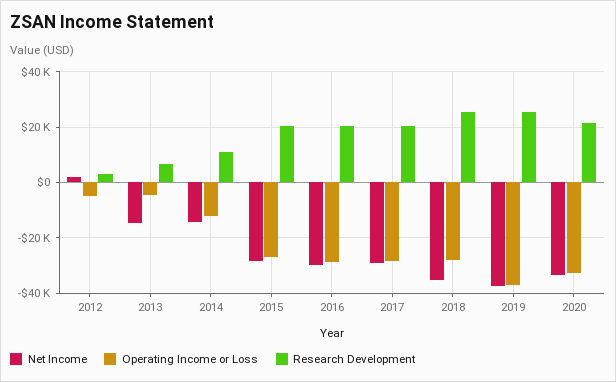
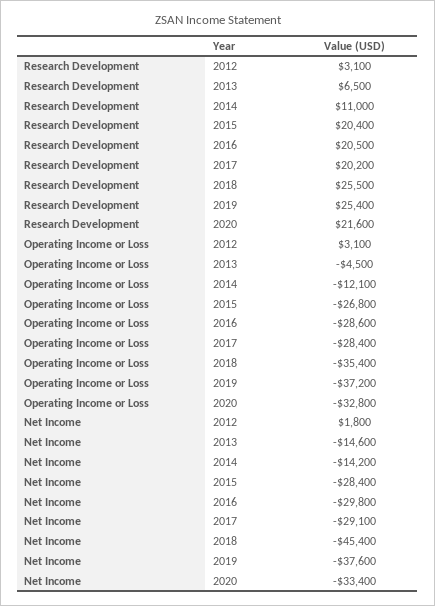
Operating Income or Loss, 2012: -5000 -> 3100
Net Income, 2018: -35000 -> -45400
Operating Income or Loss, 2018: -27500 -> -35400

